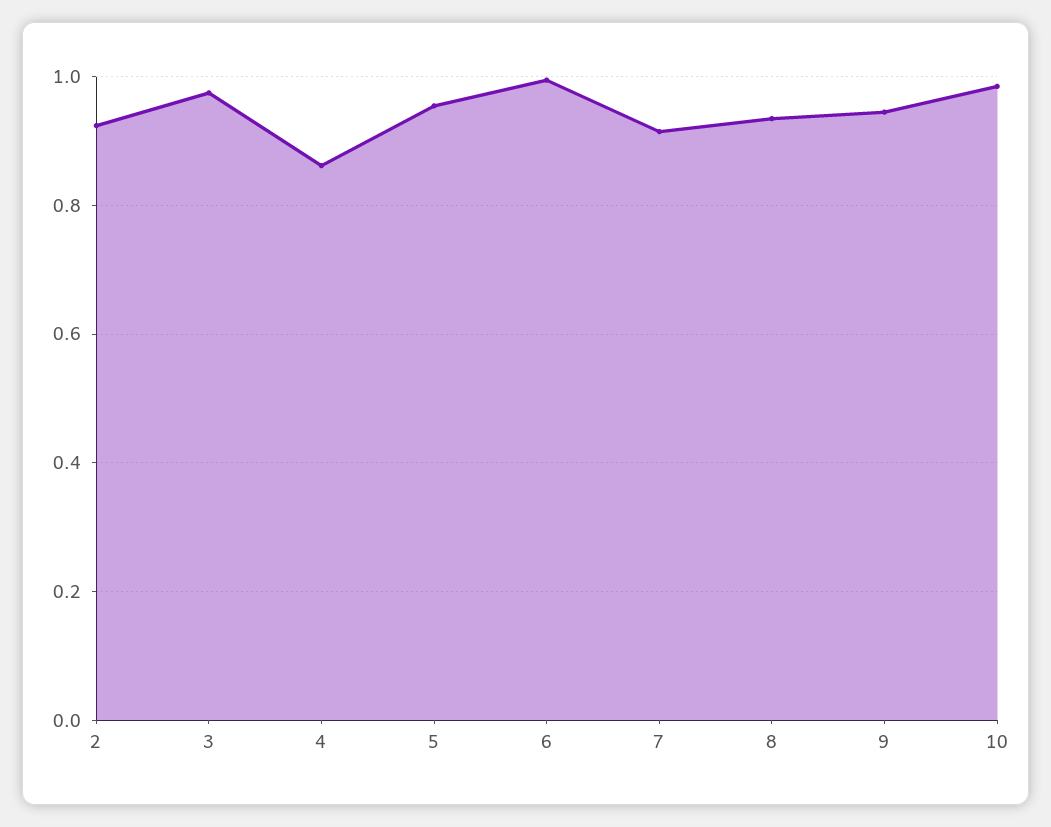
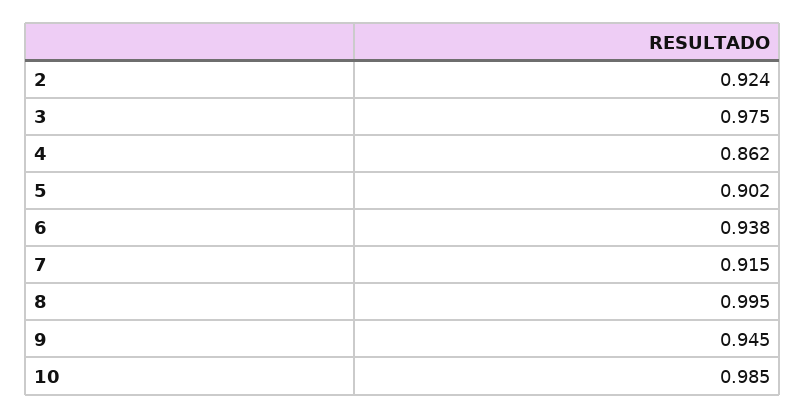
5: 0.96 -> 0.902
6: 1 -> 0.938
8: 0.94 -> 0.995

